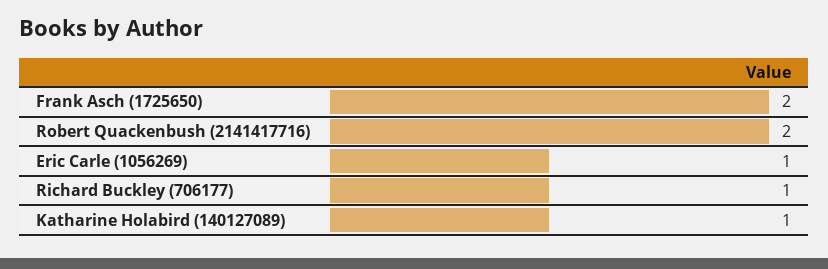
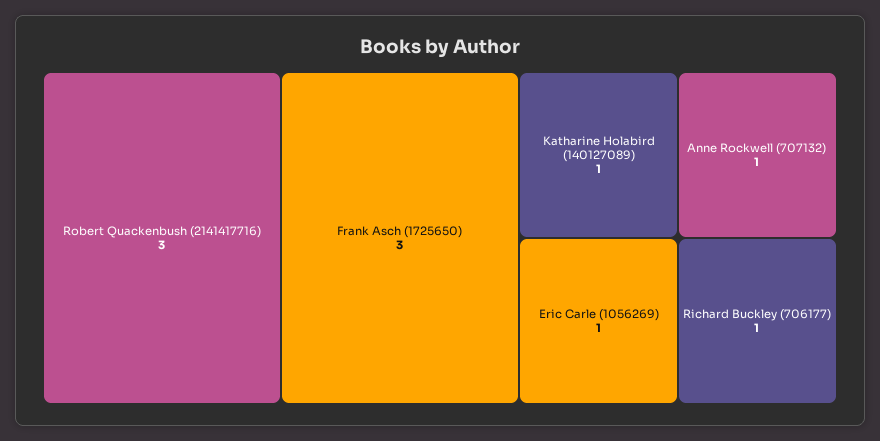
Frank Asch (1725650): 2 -> 3
Robert Quackenbush (2141417716): 2 -> 3
Anne Rockwell (707132): none -> 1

